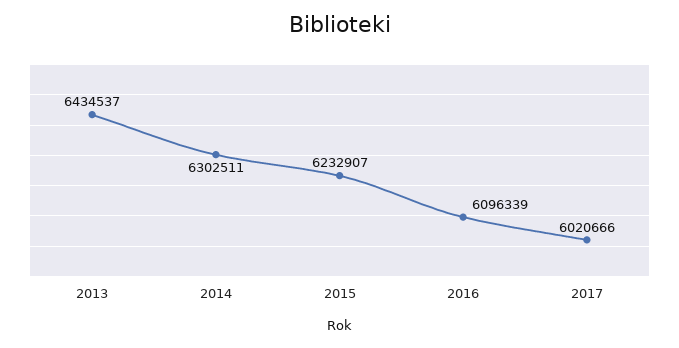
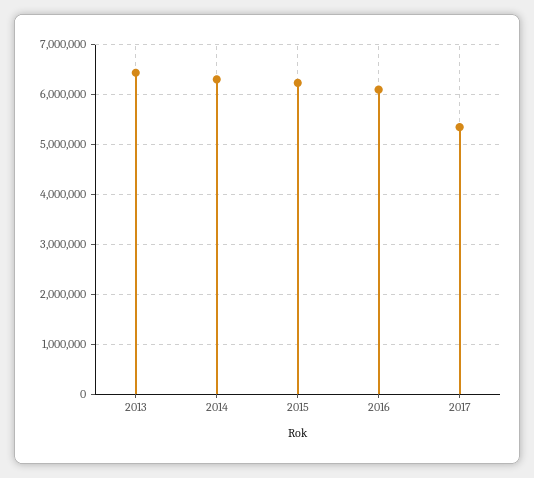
2017: 6020666 -> 5400000

